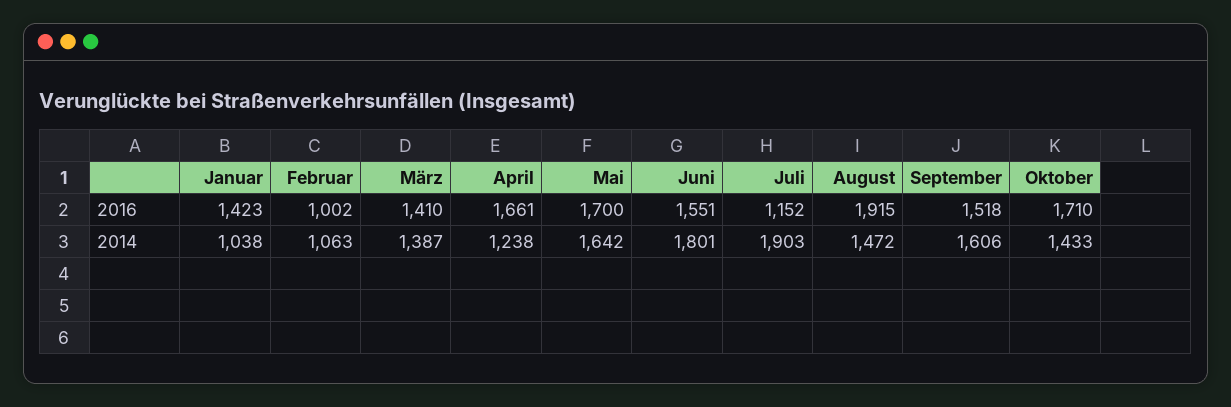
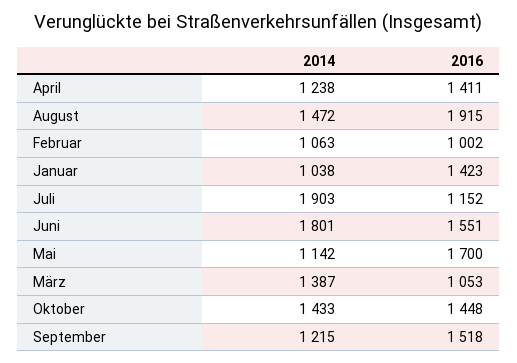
März, 2016: 1410 -> 1053
April, 2016: 1661 -> 1411
Oktober, 2016: 1710 -> 1448
Mai, 2014: 1642 -> 1142
September, 2014: 1606 -> 1215

